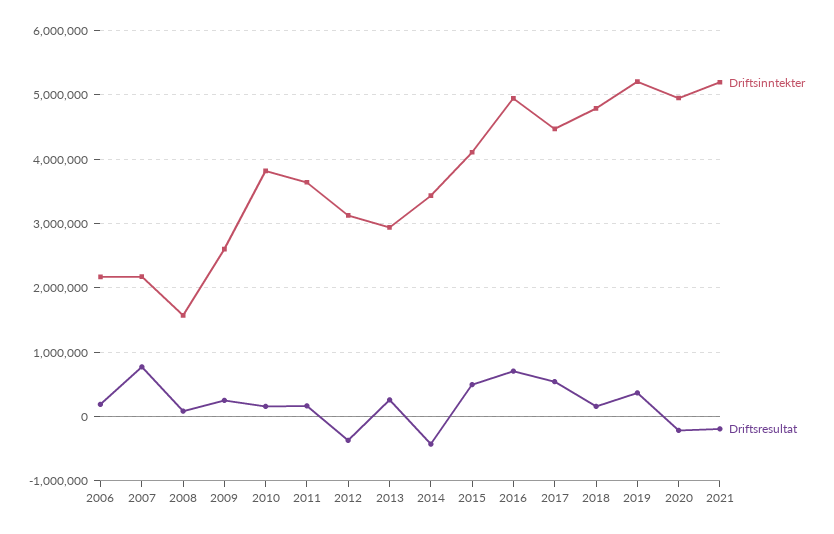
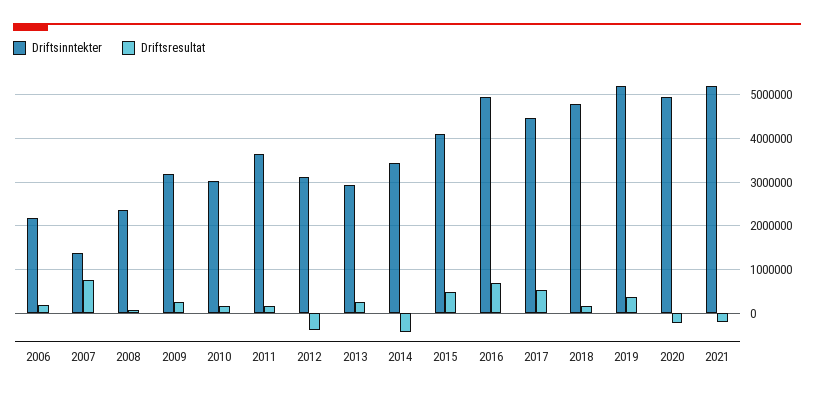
Driftsinntekter, 2007: 2200000 -> 1400000
Driftsinntekter, 2008: 1600000 -> 2400000
Driftsinntekter, 2009: 2600000 -> 3200000
Driftsinntekter, 2010: 3800000 -> 3000000

